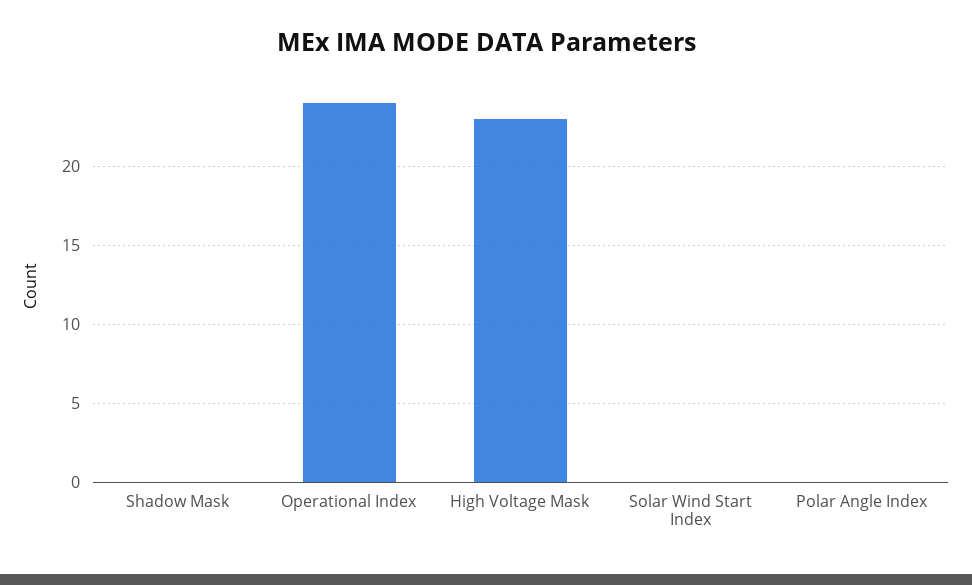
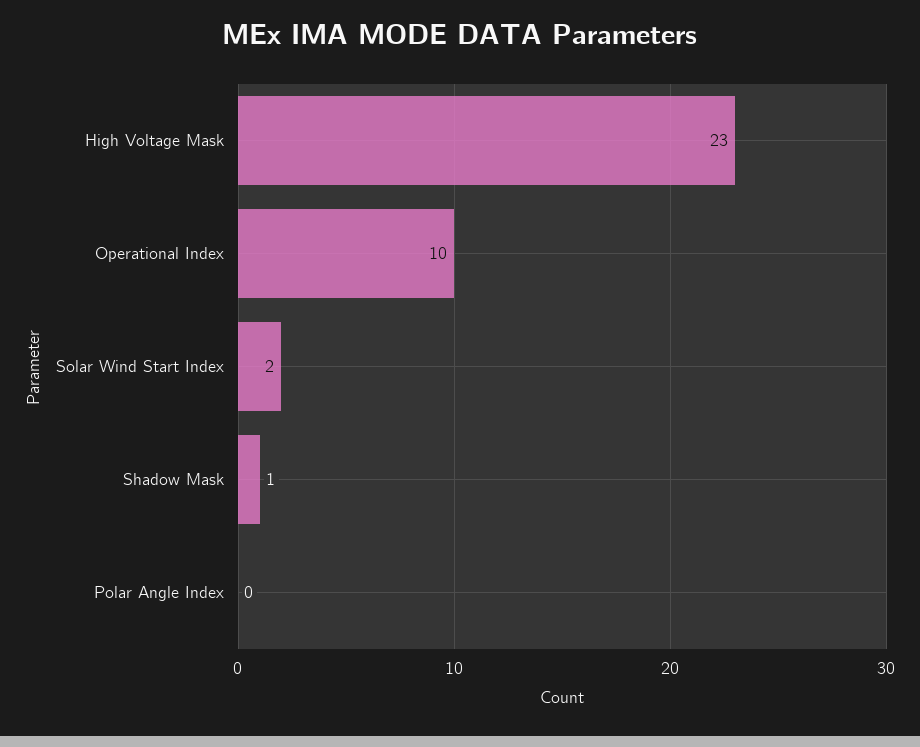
Shadow Mask: 0 -> 1
Operational Index: 24 -> 10
Solar Wind Start Index: 0 -> 2

